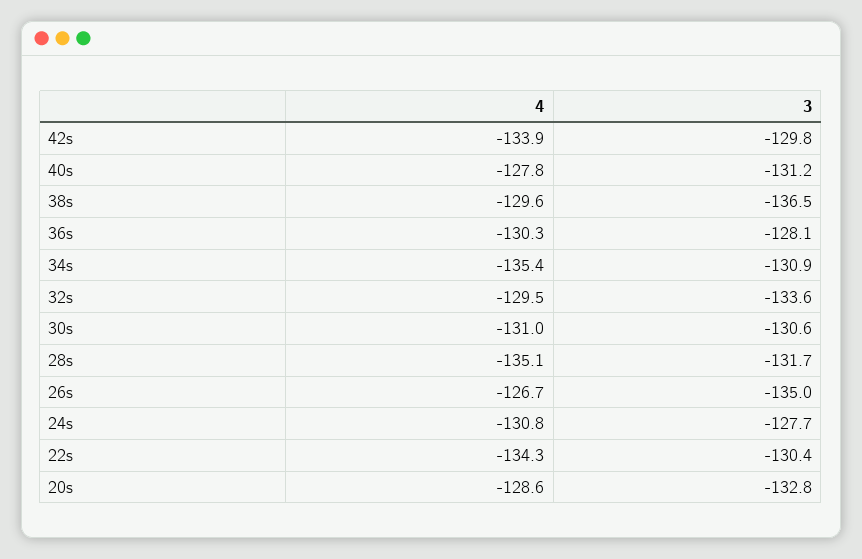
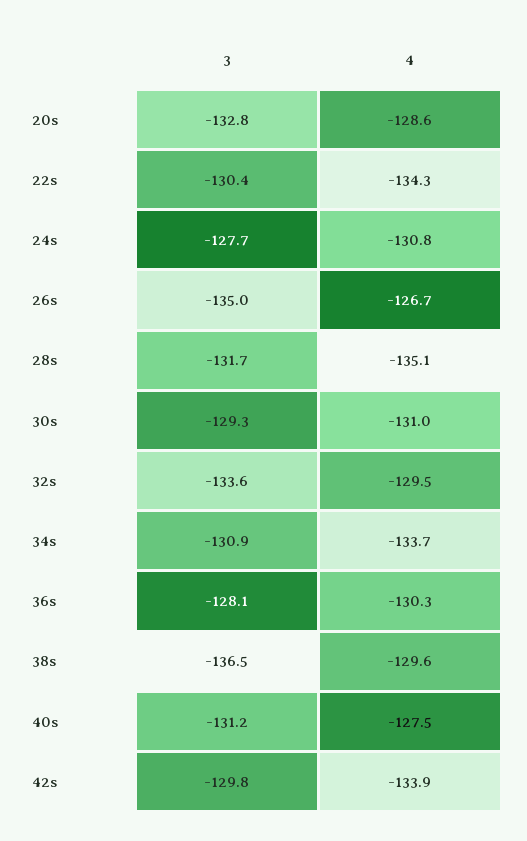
4, 40s: -127.8 -> -127.5
4, 34s: -135.4 -> -133.7
3, 30s: -130.6 -> -129.3

